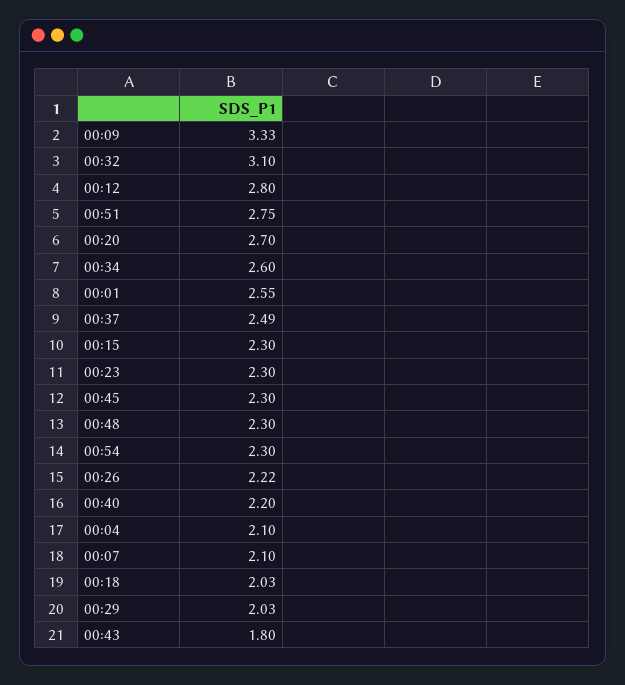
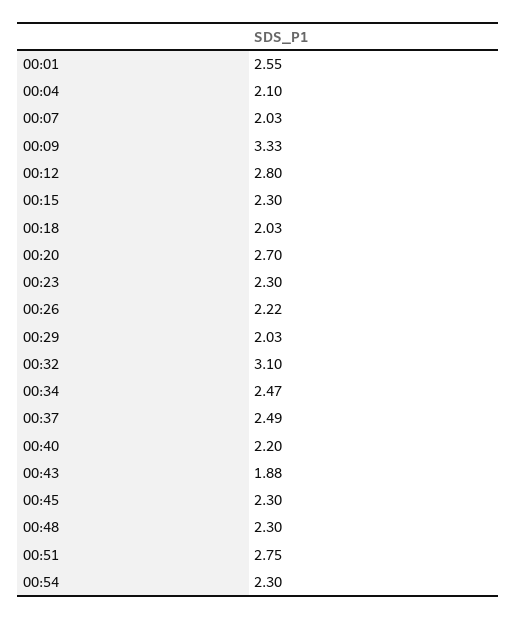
00:34: 2.6 -> 2.47
00:07: 2.1 -> 2.03
00:43: 1.8 -> 1.88

